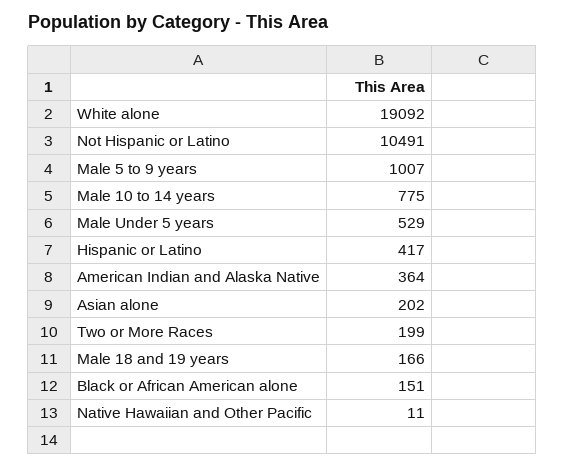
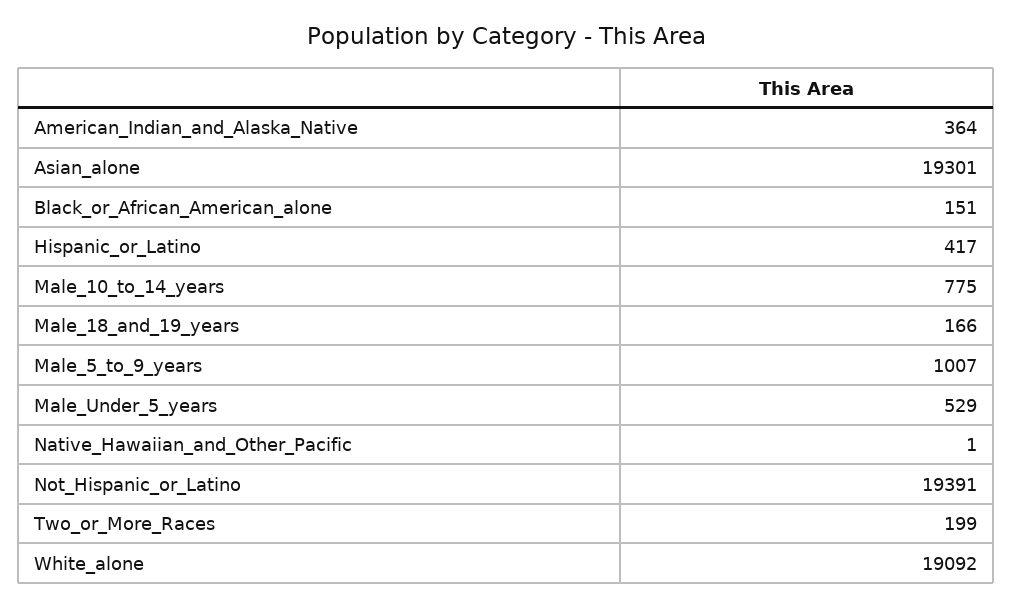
Not Hispanic or Latino: 10491 -> 19391
Asian alone: 202 -> 19301
Native Hawaiian and Other Pacific: 11 -> 1

